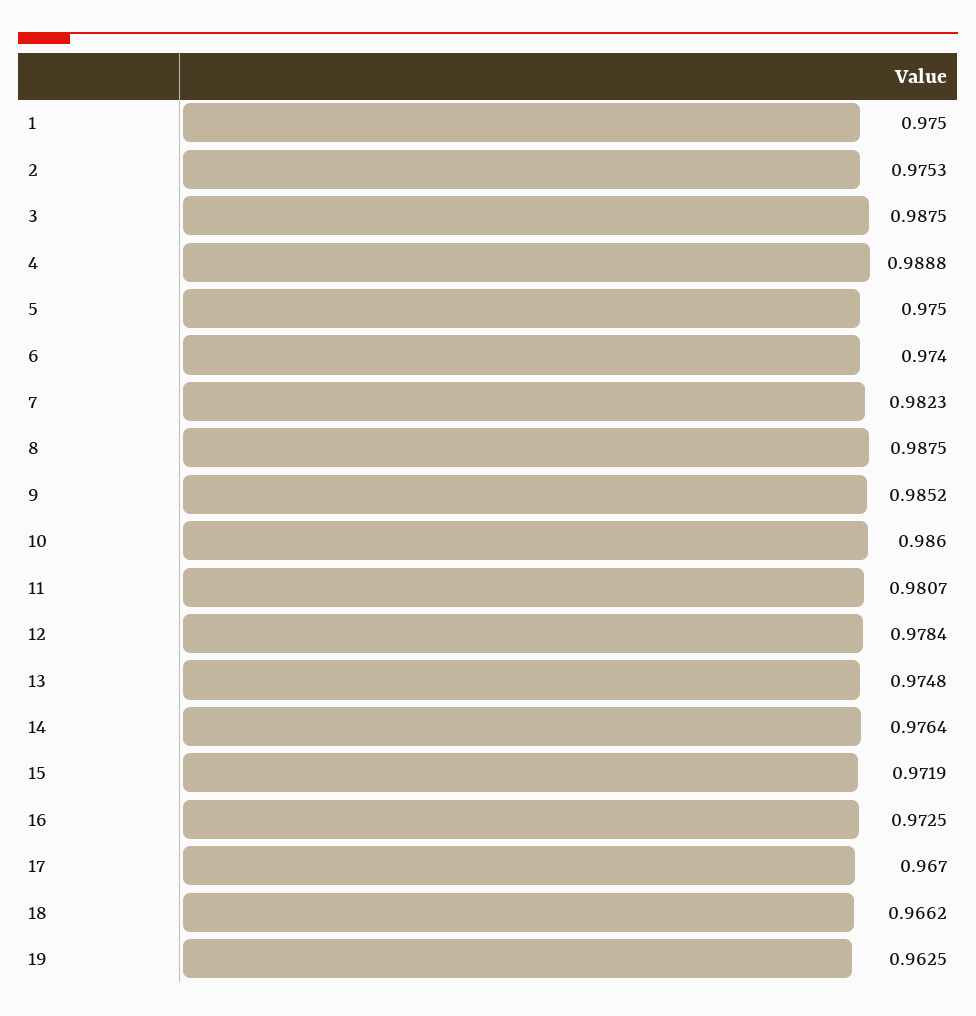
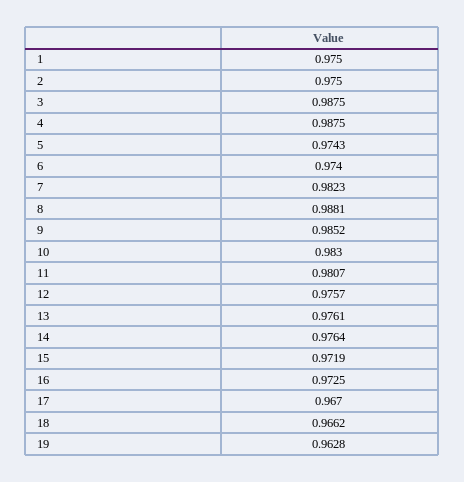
2: 0.9753 -> 0.975
4: 0.9888 -> 0.9875
5: 0.975 -> 0.9743
8: 0.9875 -> 0.9881
10: 0.986 -> 0.983
12: 0.9784 -> 0.9757
13: 0.9748 -> 0.9761
19: 0.9625 -> 0.9628

